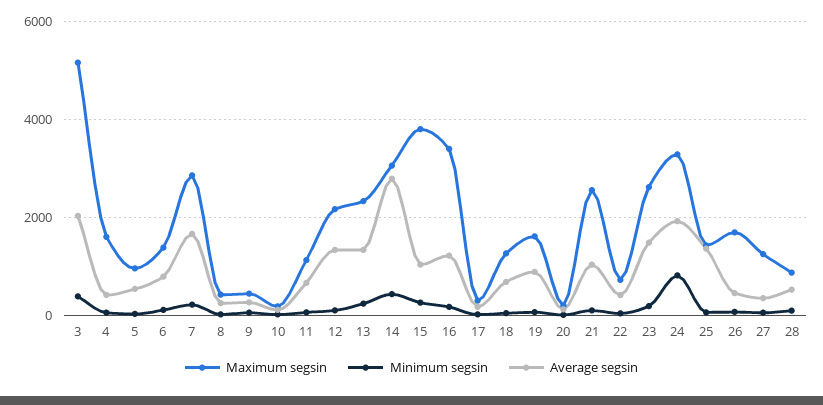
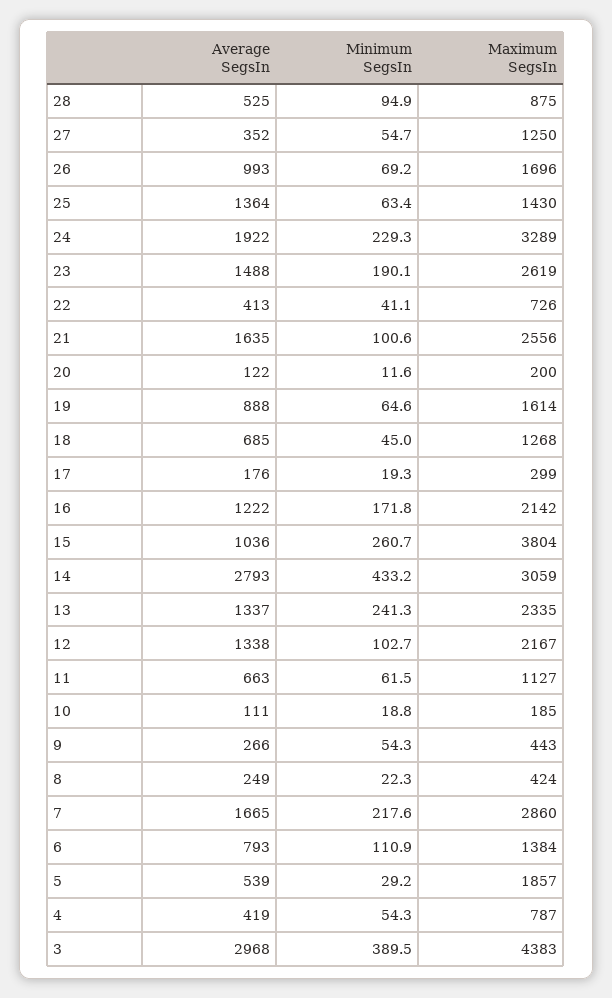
Maximum segsin, 3: 5200 -> 4383
Average segsin, 3: 2000 -> 2968
Maximum segsin, 4: 1600 -> 787
Maximum segsin, 5: 1000 -> 1857
Maximum segsin, 16: 3400 -> 2142
Average segsin, 21: 1000 -> 1635
Minimum segsin, 24: 800 -> 229.3
Average segsin, 26: 400 -> 993

